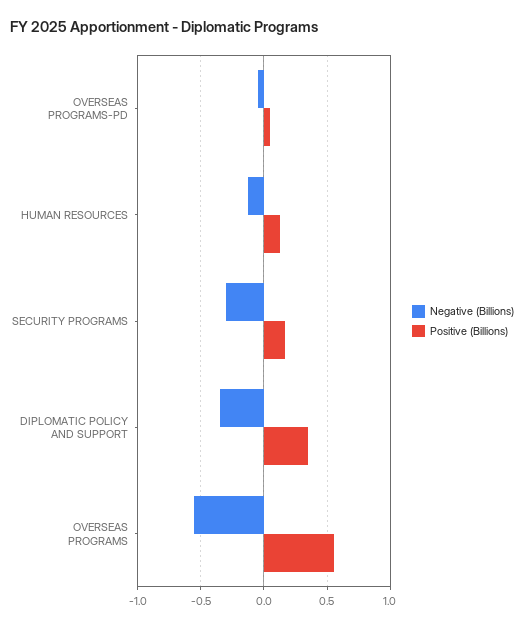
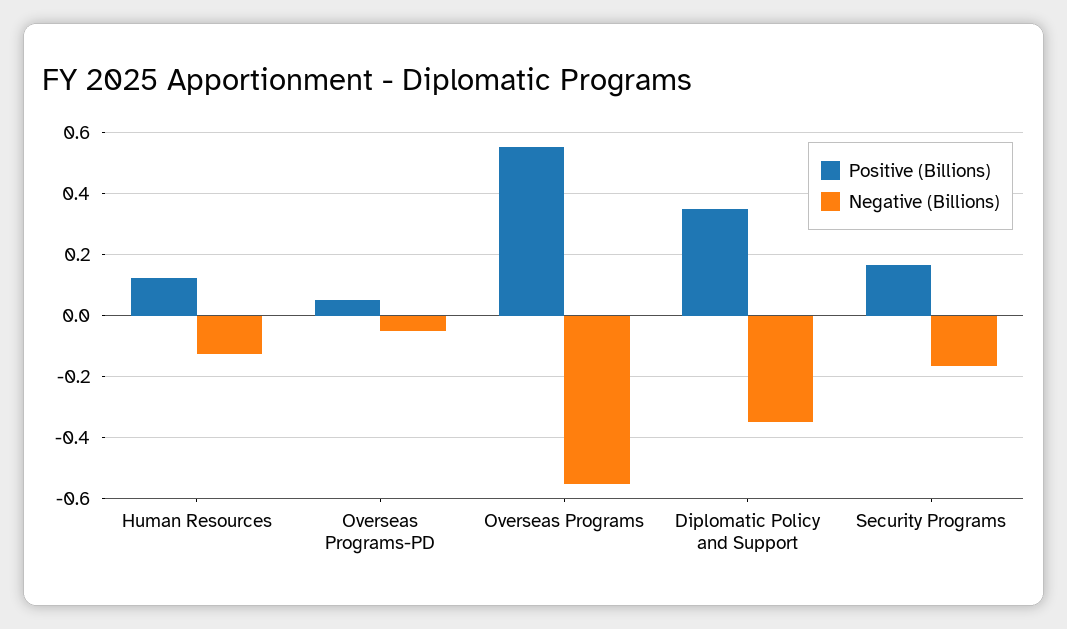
Negative (Billions), SECURITY PROGRAMS: -0.3 -> -0.16

